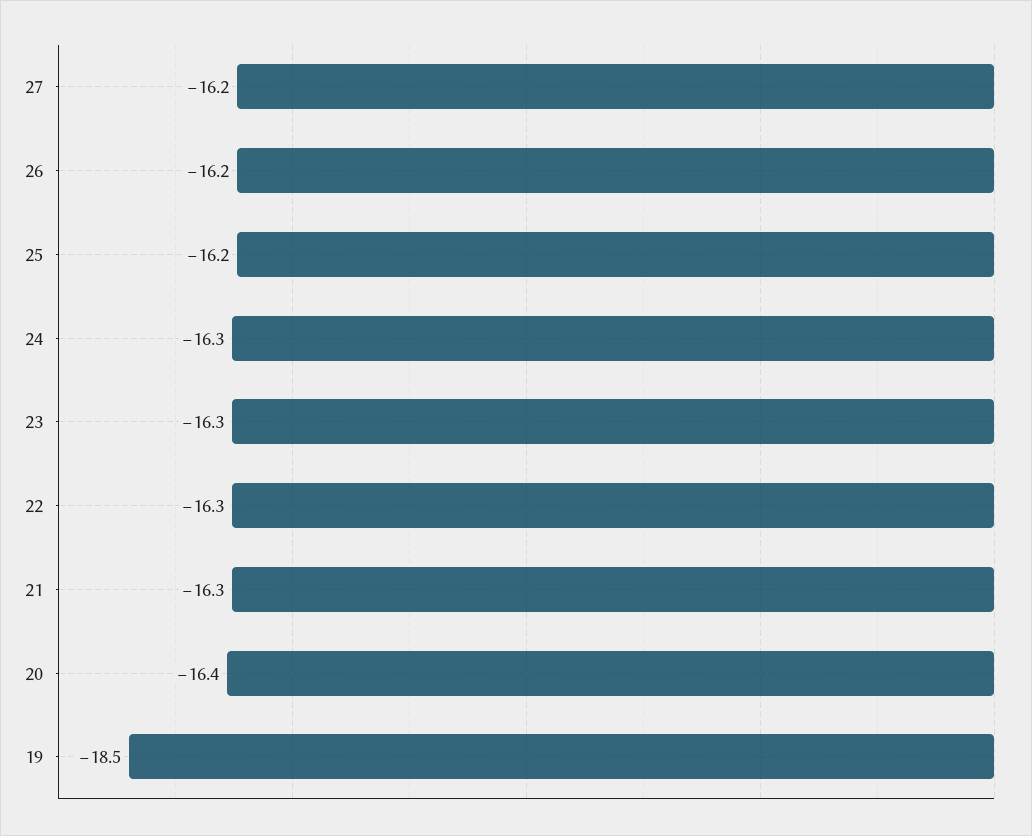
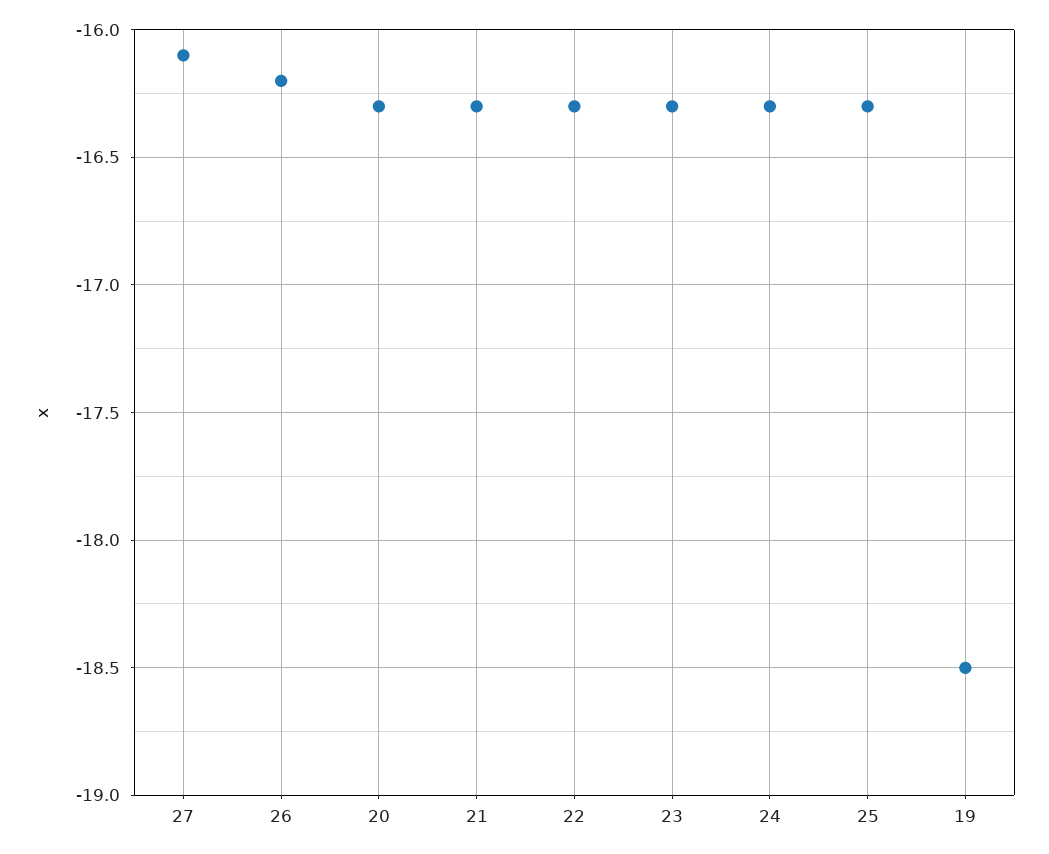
27: -16.2 -> -16.1
25: -16.2 -> -16.3
20: -16.4 -> -16.3

